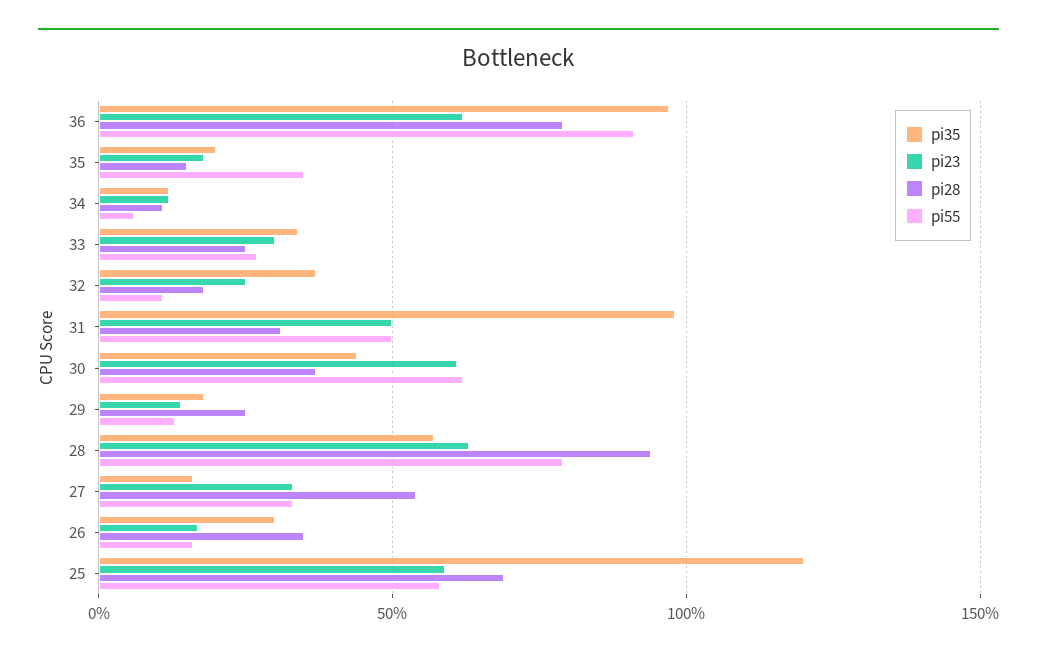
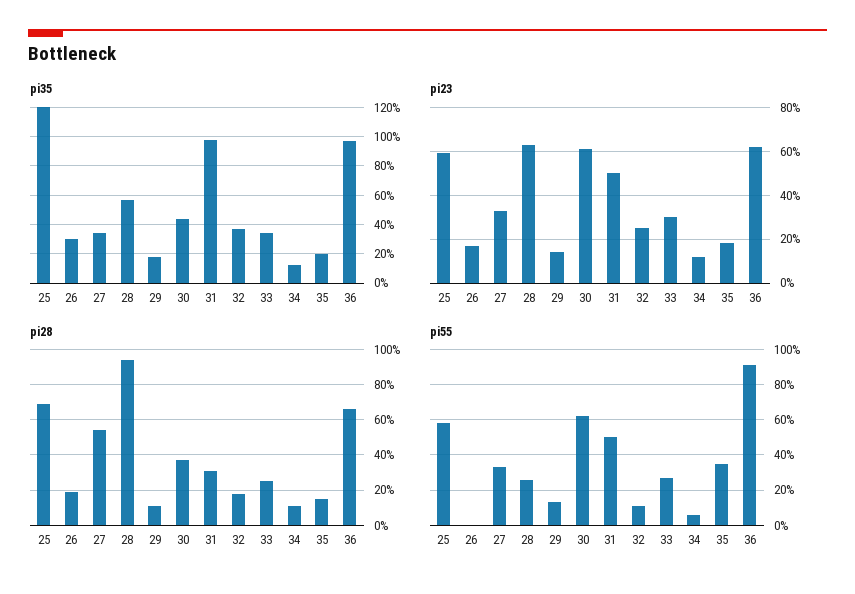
pi28, 36: 80 -> 65
pi28, 29: 25 -> 10
pi55, 28: 80 -> 25
pi35, 27: 15 -> 35
pi28, 26: 35 -> 20
pi55, 26: 15 -> 0

